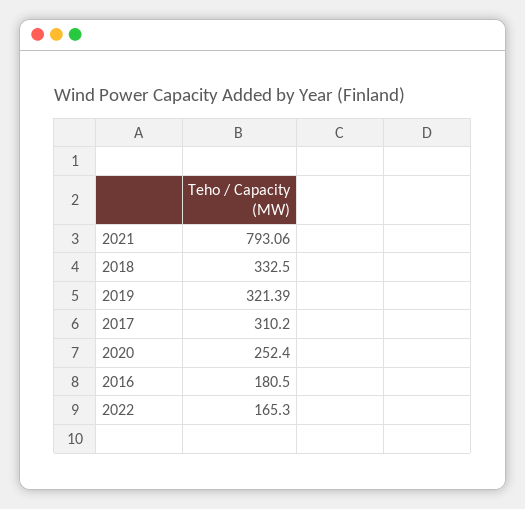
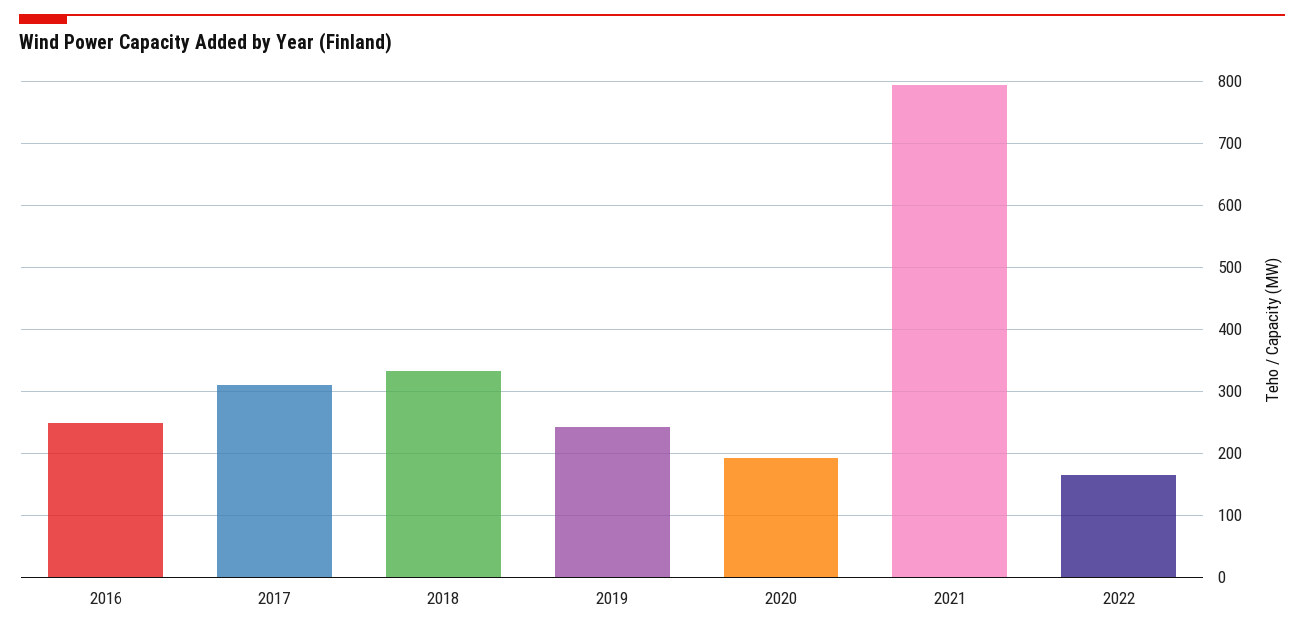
2019: 321.39 -> 240
2020: 252.4 -> 190
2016: 180.5 -> 250

